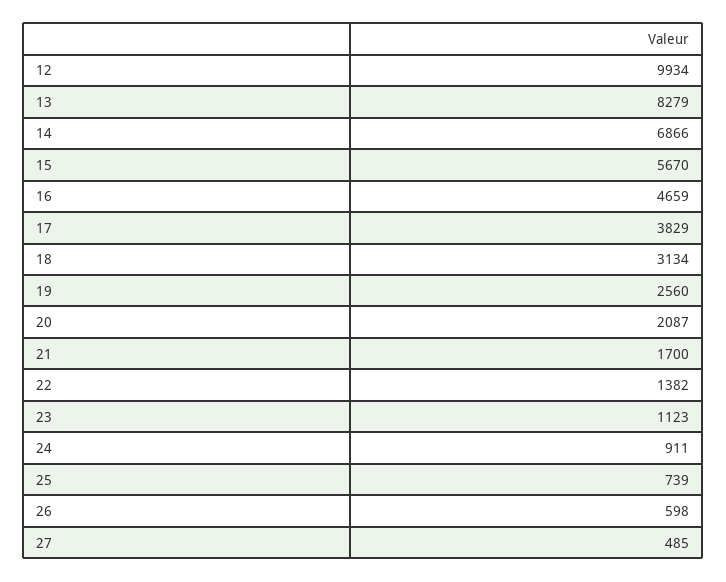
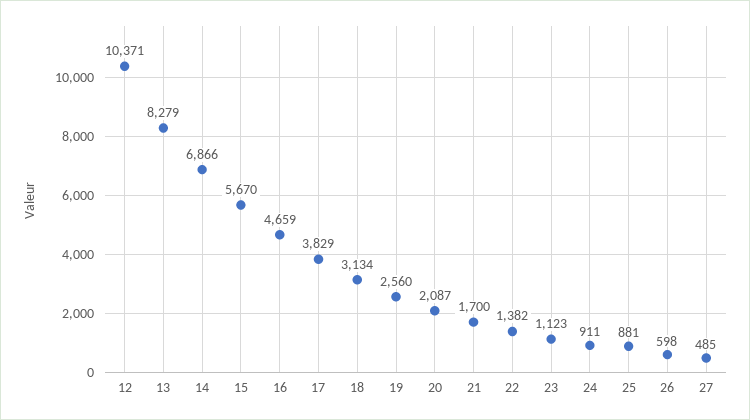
12: 9934 -> 10371
25: 739 -> 881

